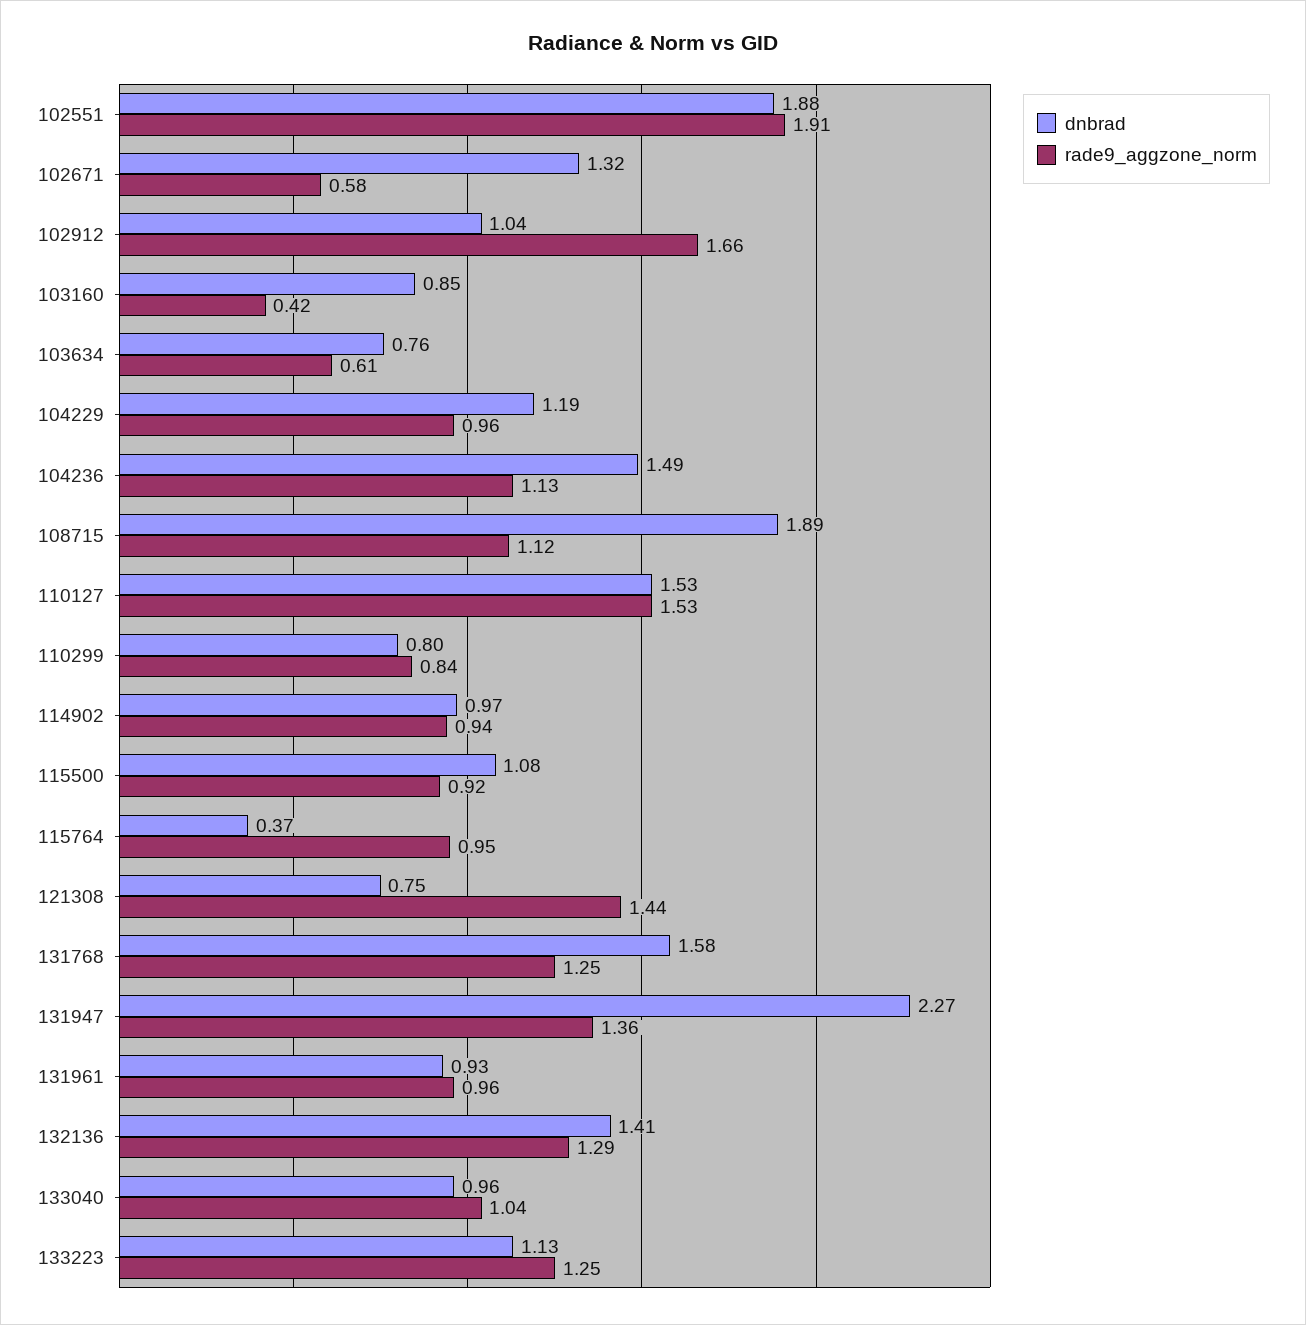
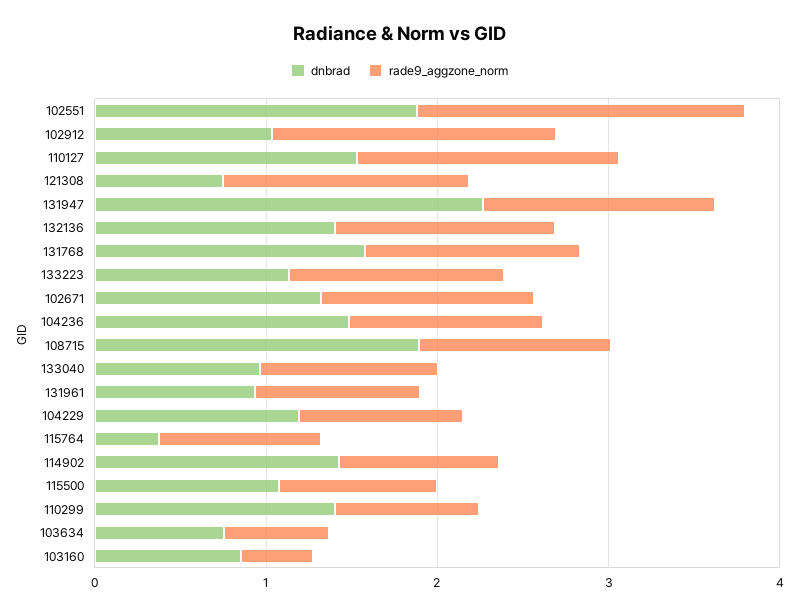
rade9_aggzone_norm, 102671: 0.58 -> 1.2
dnbrad, 110299: 0.8 -> 1.4
dnbrad, 114902: 0.97 -> 1.4

